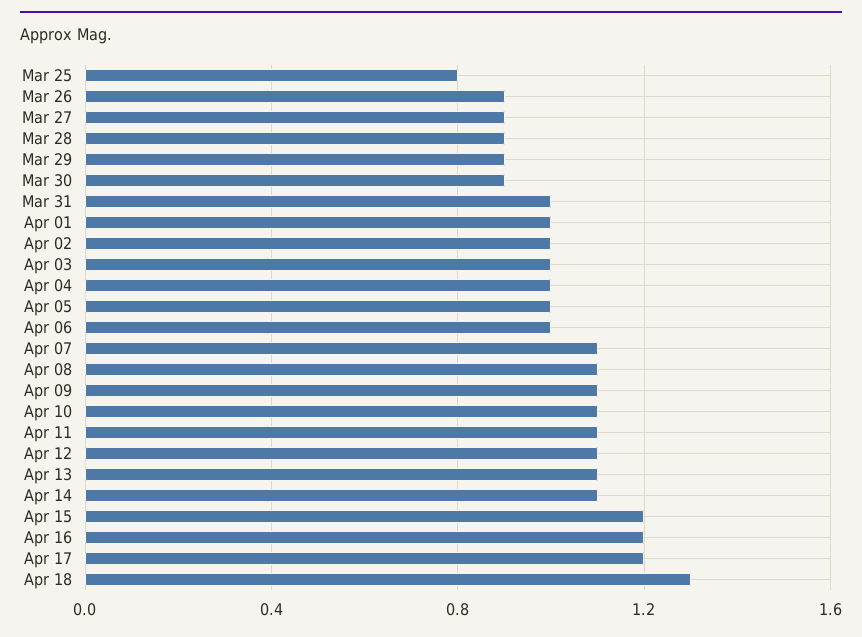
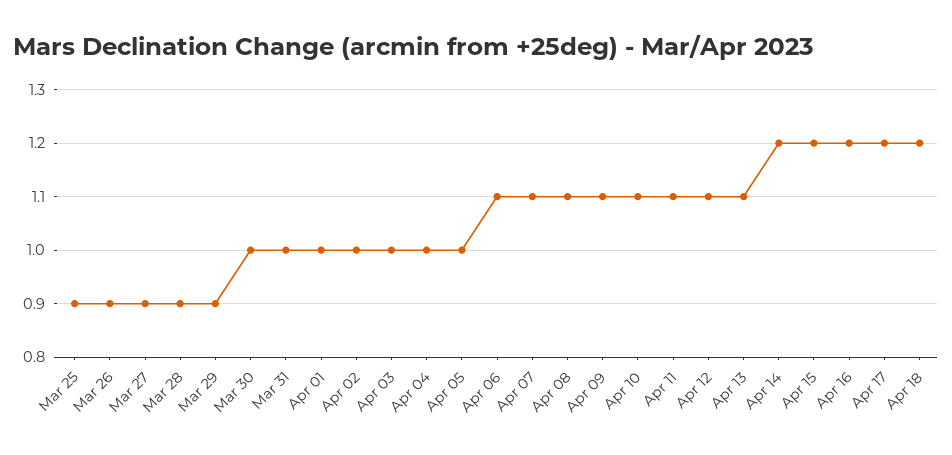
Mar 25: 0.8 -> 0.9
Mar 30: 0.9 -> 1
Apr 06: 1 -> 1.1
Apr 14: 1.1 -> 1.2
Apr 18: 1.3 -> 1.2

